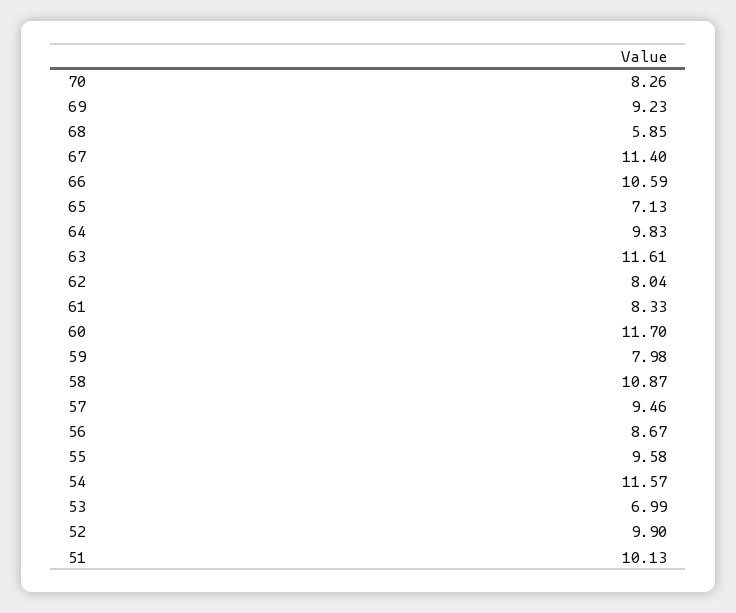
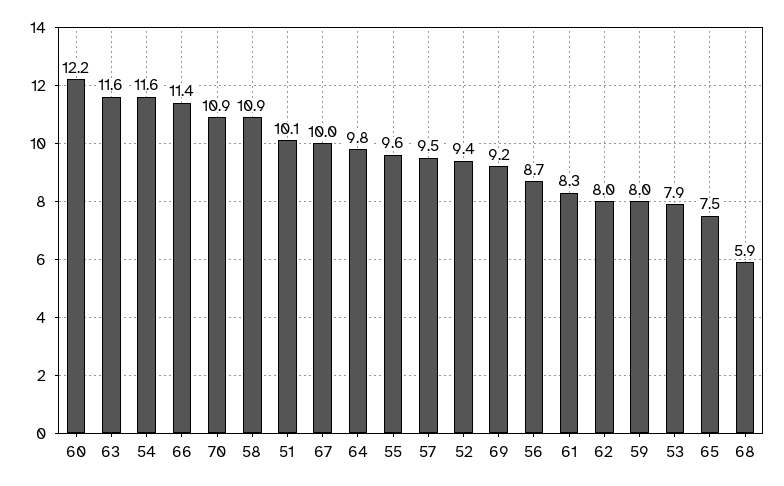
70: 8.26 -> 10.9
67: 11.4 -> 10
66: 10.59 -> 11.4
65: 7.13 -> 7.5
60: 11.7 -> 12.2
53: 6.99 -> 7.9
52: 9.9 -> 9.4

